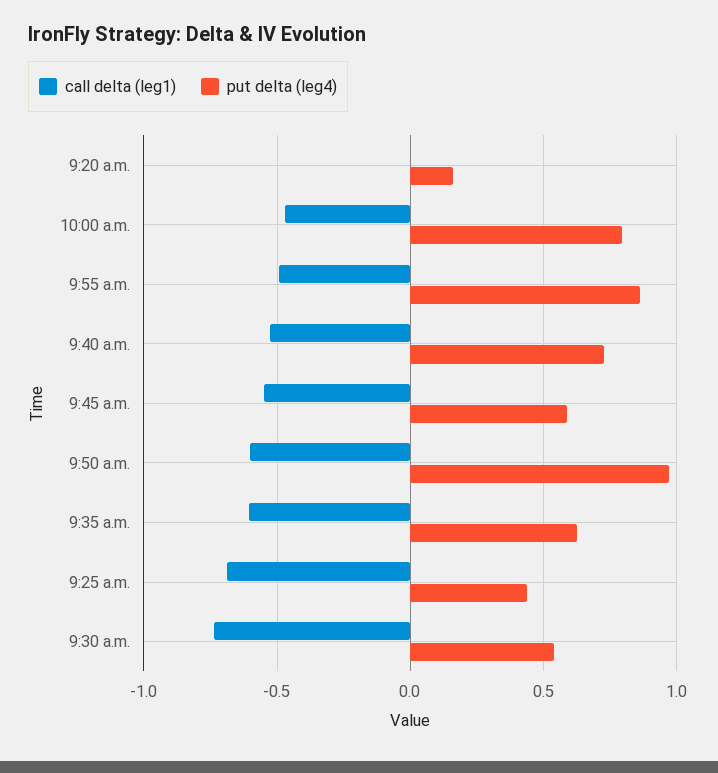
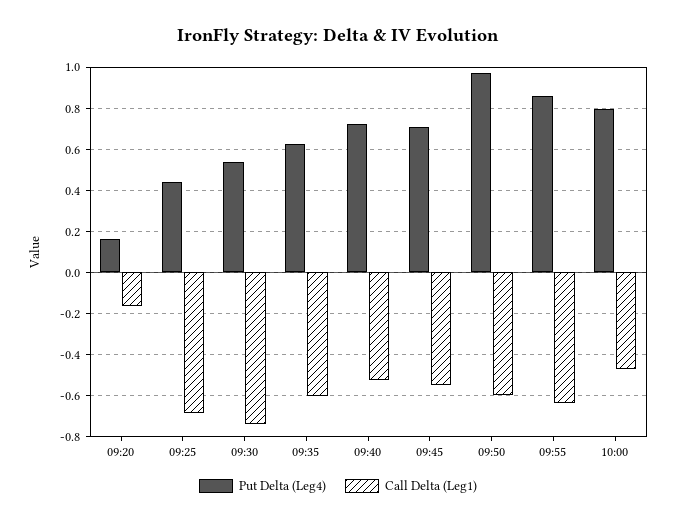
call delta (leg1), 9:20 a.m.: 0 -> -0.15
call delta (leg1), 9:55 a.m.: -0.5 -> -0.65
put delta (leg4), 9:45 a.m.: 0.6 -> 0.7

